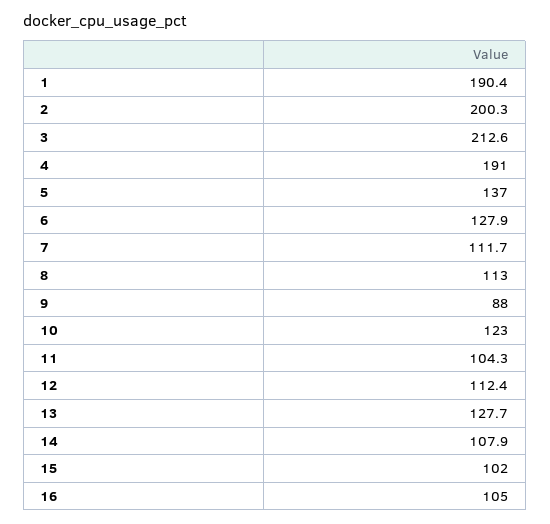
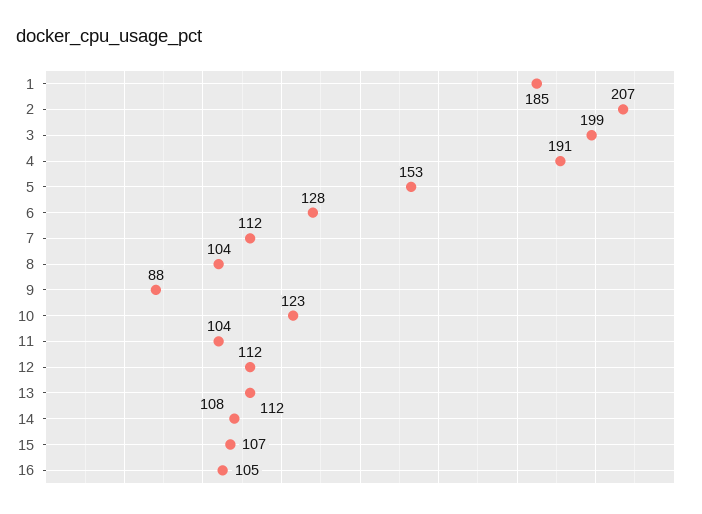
1: 190.4 -> 185
2: 200.3 -> 207
3: 212.6 -> 199
5: 137 -> 153
8: 113 -> 104
13: 127.7 -> 112
15: 102 -> 107

